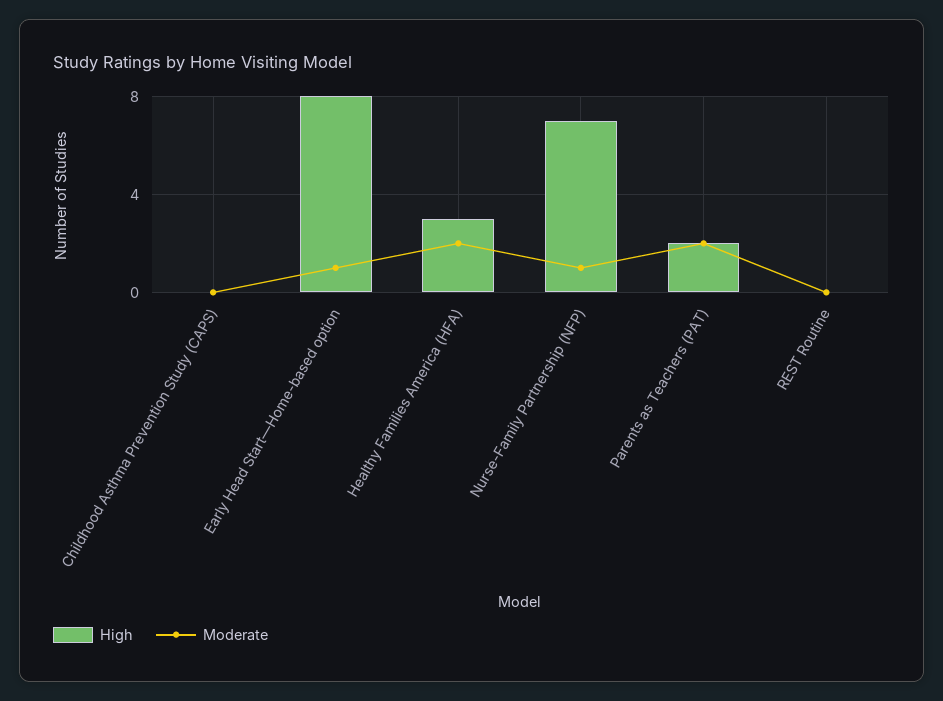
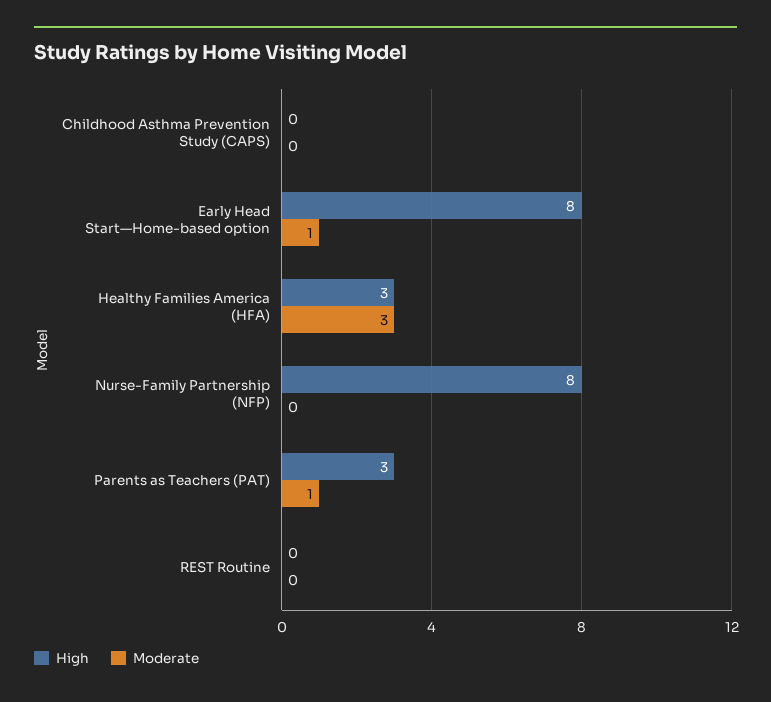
Moderate, Healthy Families America (HFA): 2 -> 3
High, Nurse-Family Partnership (NFP): 7 -> 8
Moderate, Nurse-Family Partnership (NFP): 1 -> 0
High, Parents as Teachers (PAT): 2 -> 3
Moderate, Parents as Teachers (PAT): 2 -> 1

